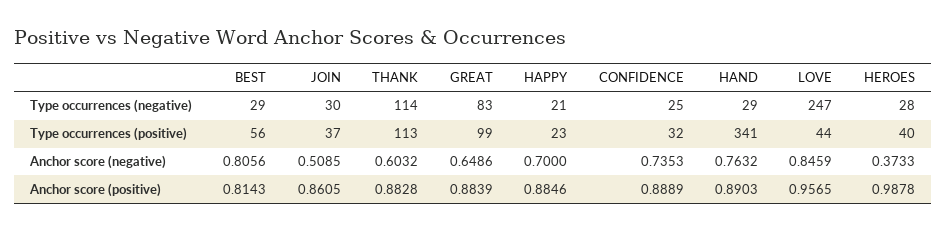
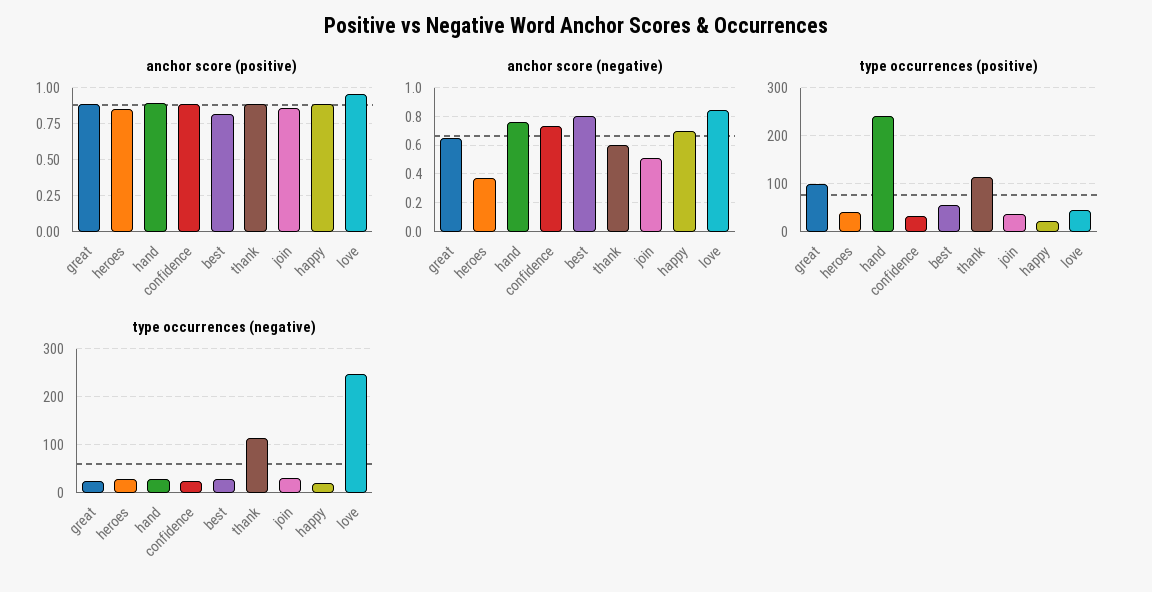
Type occurrences (negative), GREAT: 83 -> 20
Type occurrences (positive), HAND: 341 -> 240
Anchor score (positive), HEROES: 0.9878 -> 0.85

